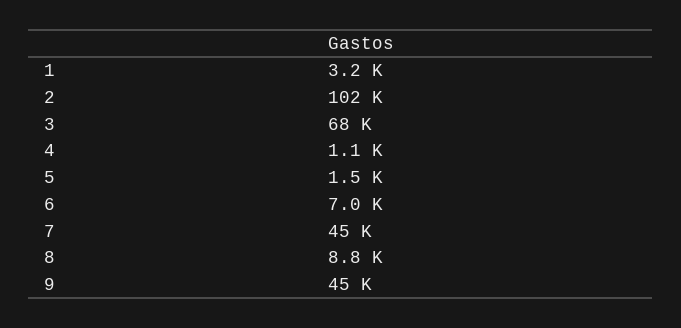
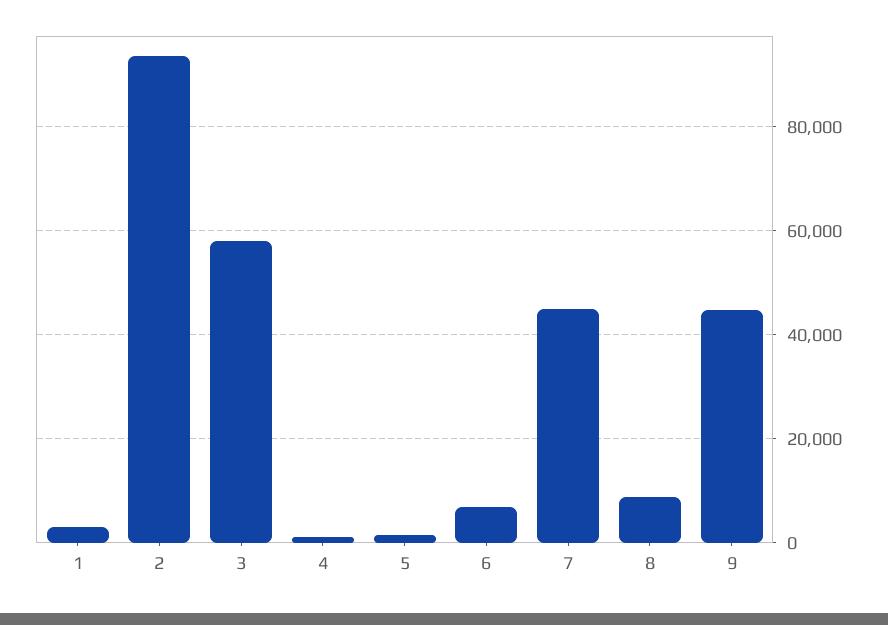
2: 102000 -> 94000
3: 68000 -> 58000

